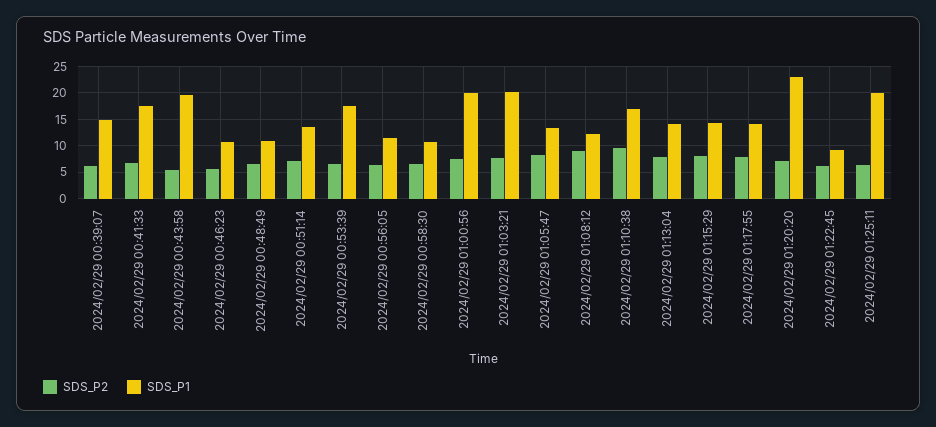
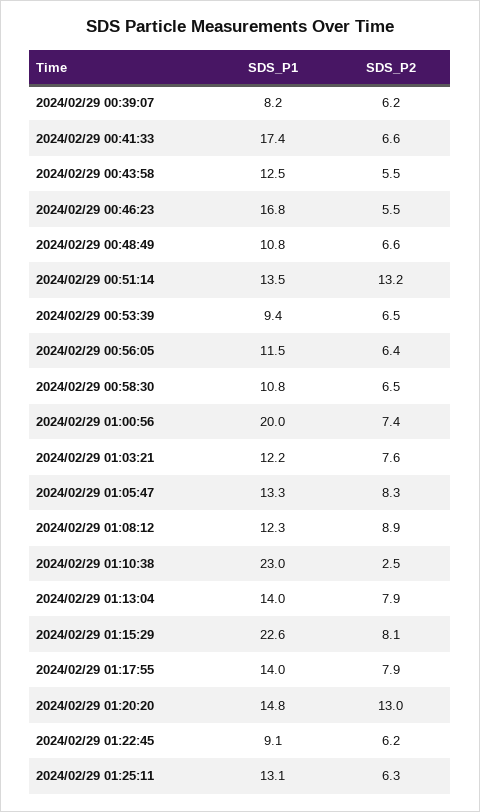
SDS_P1, 2024/02/29 00:39:07: 15 -> 8.2
SDS_P1, 2024/02/29 00:43:58: 20 -> 12.5
SDS_P1, 2024/02/29 00:46:23: 10 -> 16.8
SDS_P2, 2024/02/29 00:51:14: 7.5 -> 13.2
SDS_P1, 2024/02/29 00:53:39: 17.5 -> 9.4
SDS_P1, 2024/02/29 01:03:21: 20 -> 12.2
SDS_P2, 2024/02/29 01:10:38: 10 -> 2.5
SDS_P1, 2024/02/29 01:10:38: 17.5 -> 23
SDS_P1, 2024/02/29 01:15:29: 15 -> 22.6
SDS_P2, 2024/02/29 01:20:20: 7.5 -> 13
SDS_P1, 2024/02/29 01:20:20: 22.5 -> 14.8
SDS_P1, 2024/02/29 01:25:11: 20 -> 13.1

